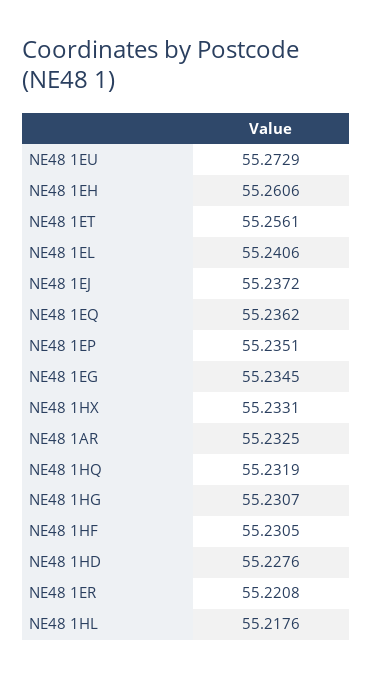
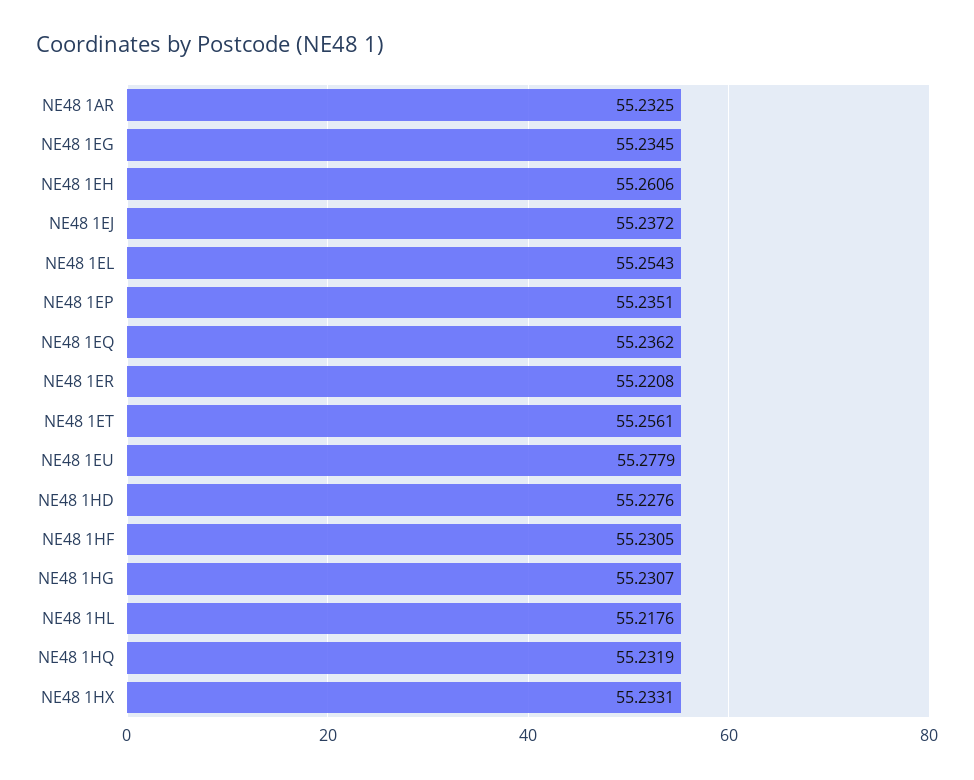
NE48 1EU: 55.2729 -> 55.2779
NE48 1EL: 55.2406 -> 55.2543

